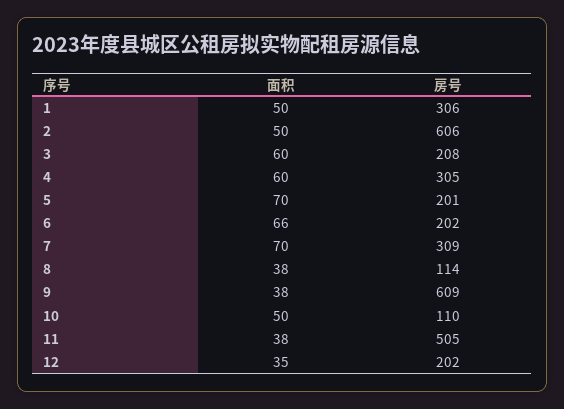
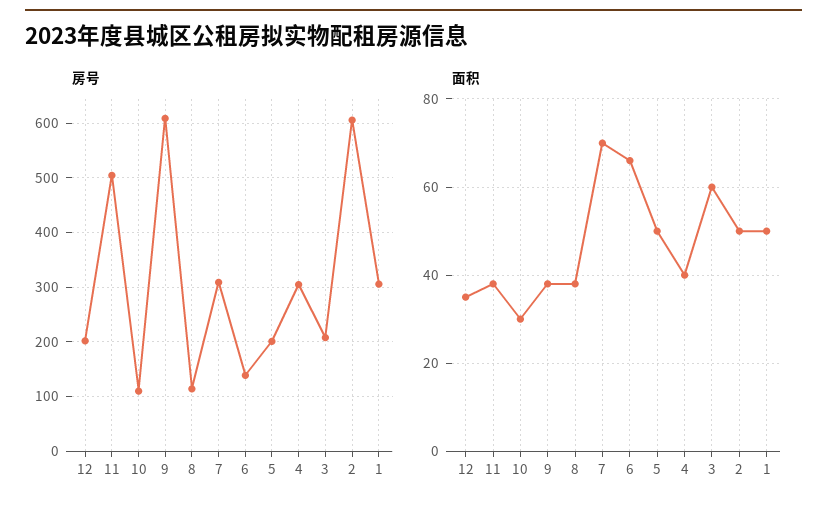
面积, 4: 60 -> 40
面积, 5: 70 -> 50
房号, 6: 202 -> 140
面积, 10: 50 -> 30

